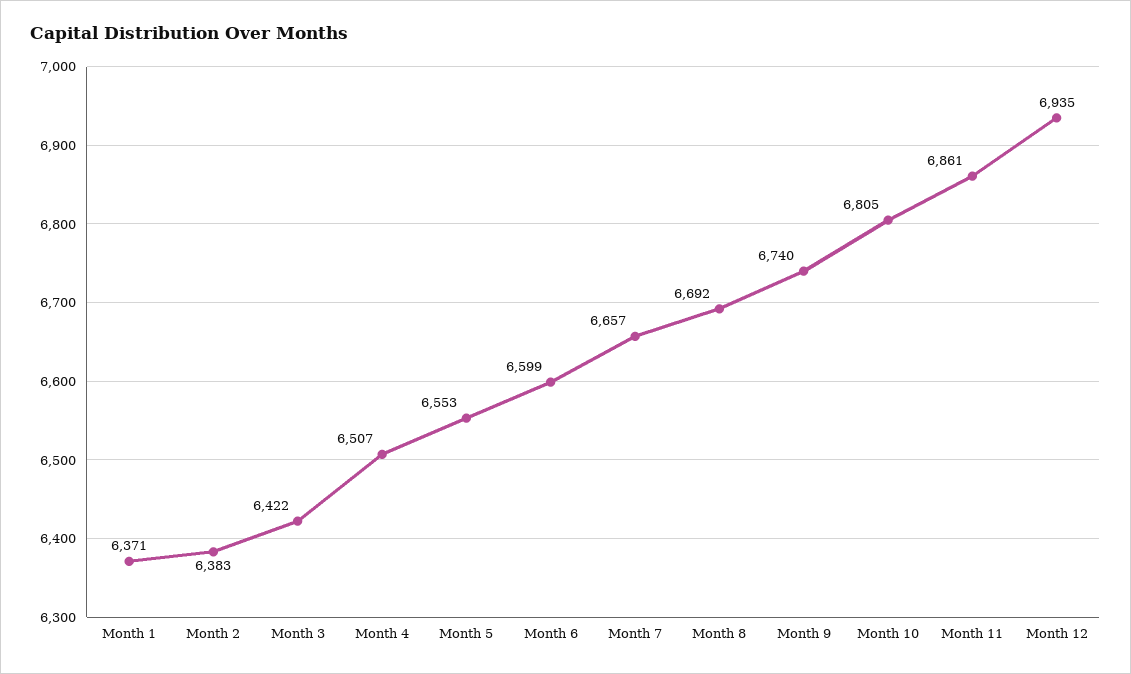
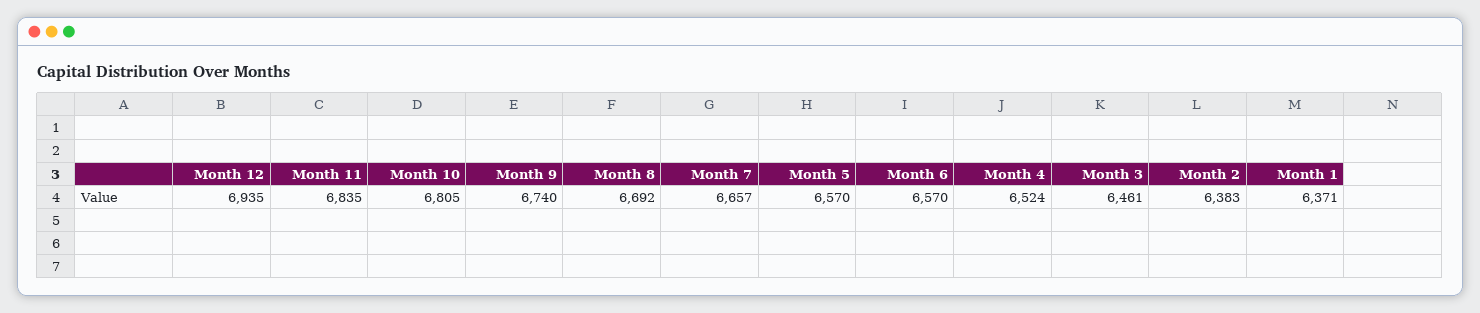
Month 3: 6422 -> 6461
Month 4: 6507 -> 6524
Month 5: 6553 -> 6570
Month 6: 6599 -> 6570
Month 11: 6861 -> 6835

